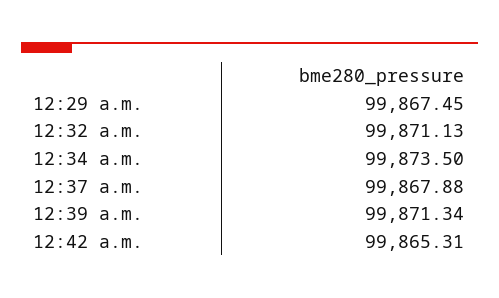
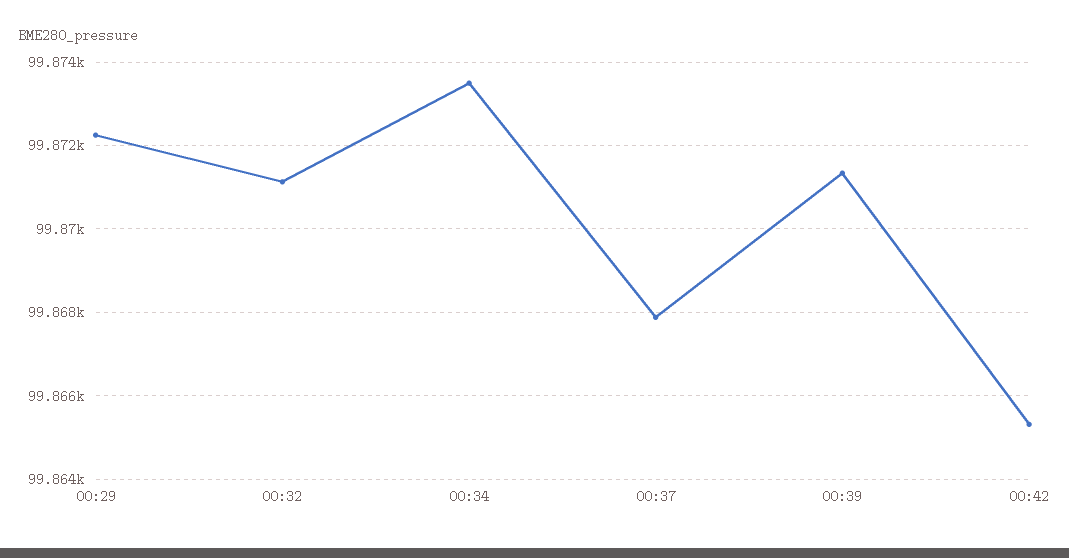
12:29 a.m.: 99867.45 -> 99872.2

